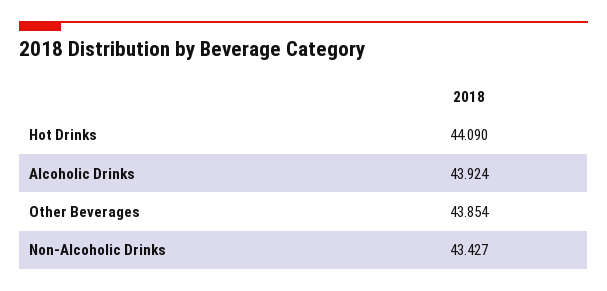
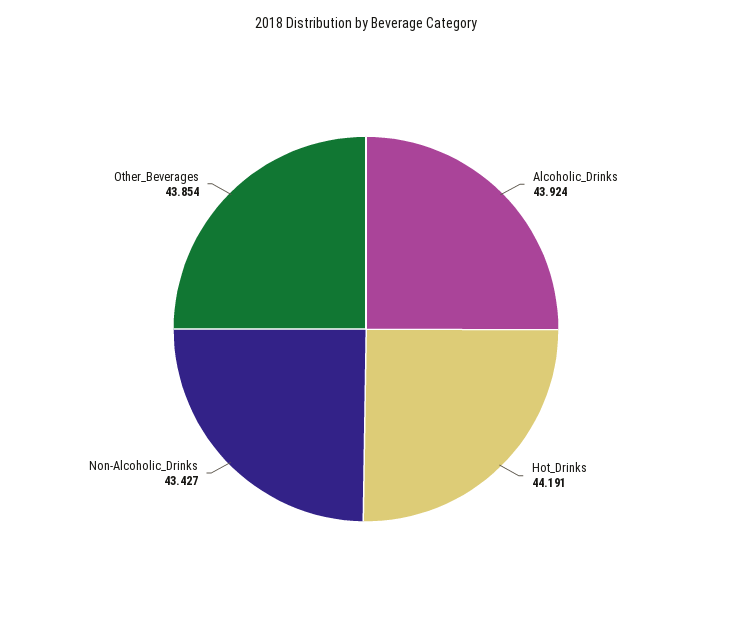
Hot Drinks: 44.09 -> 44.191

